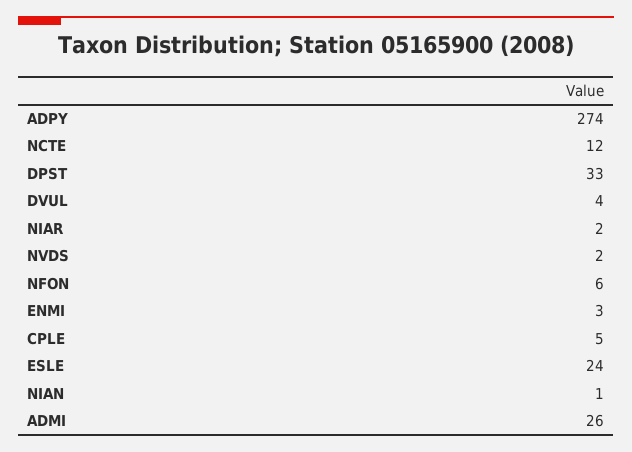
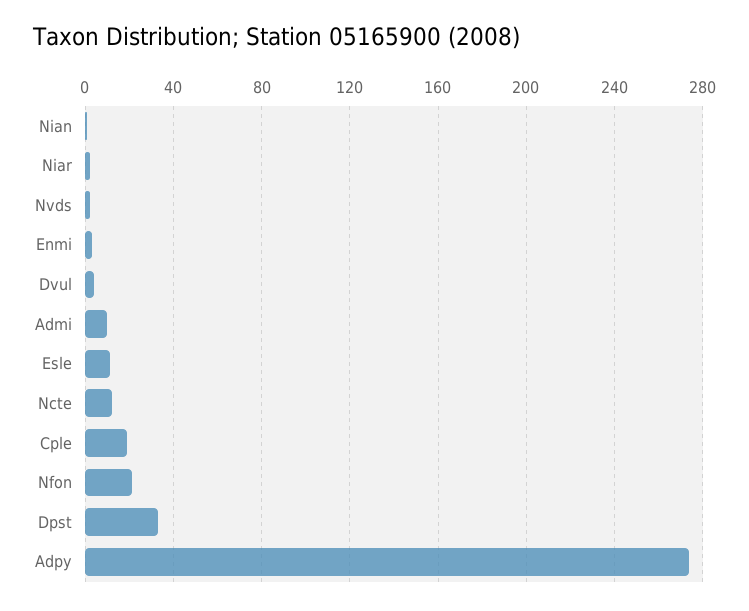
NFON: 6 -> 20
CPLE: 5 -> 20
ESLE: 24 -> 10
ADMI: 26 -> 10

